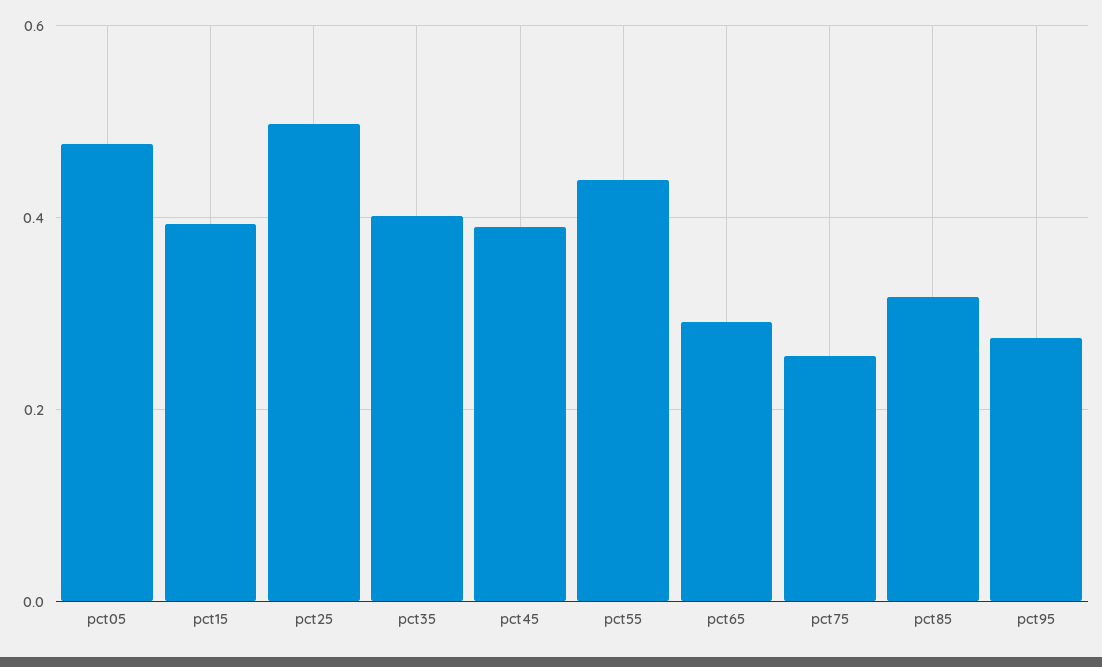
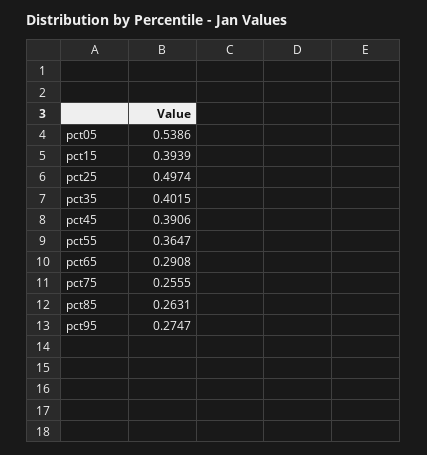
pct05: 0.48 -> 0.5386
pct55: 0.44 -> 0.3647
pct85: 0.32 -> 0.2631

